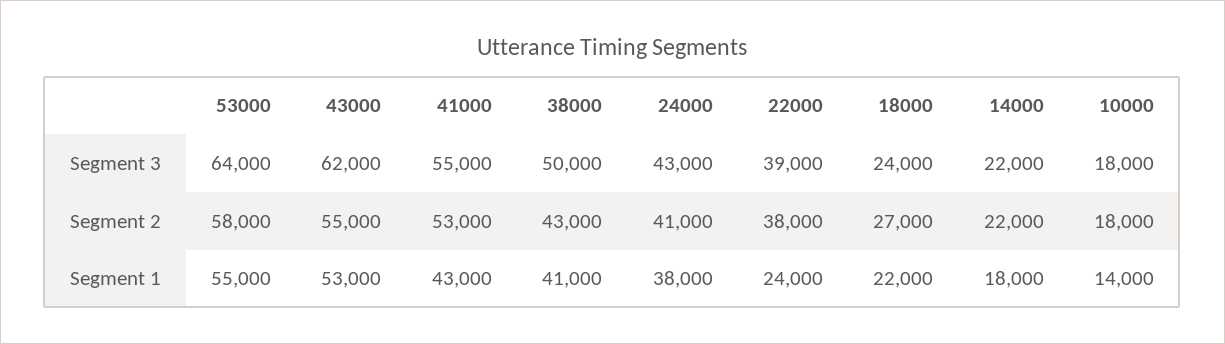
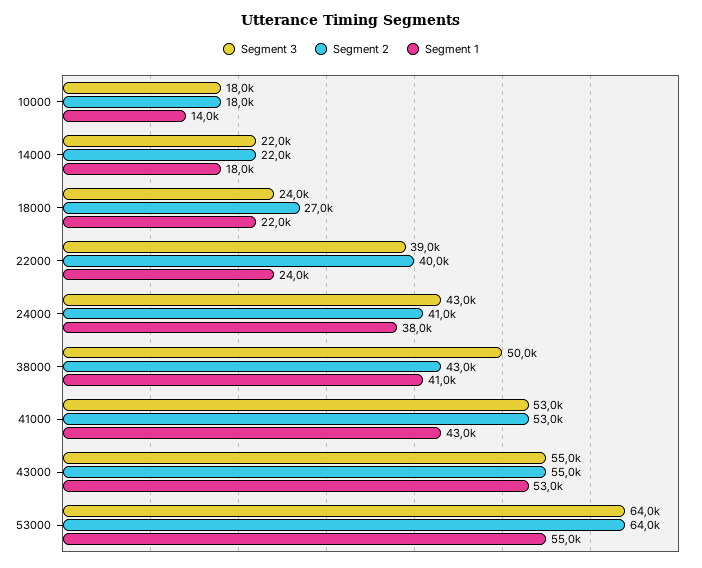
Segment 3, 43000: 62000 -> 55000
Segment 3, 41000: 55000 -> 53000
Segment 2, 53000: 58000 -> 64000
Segment 2, 22000: 38000 -> 40000

